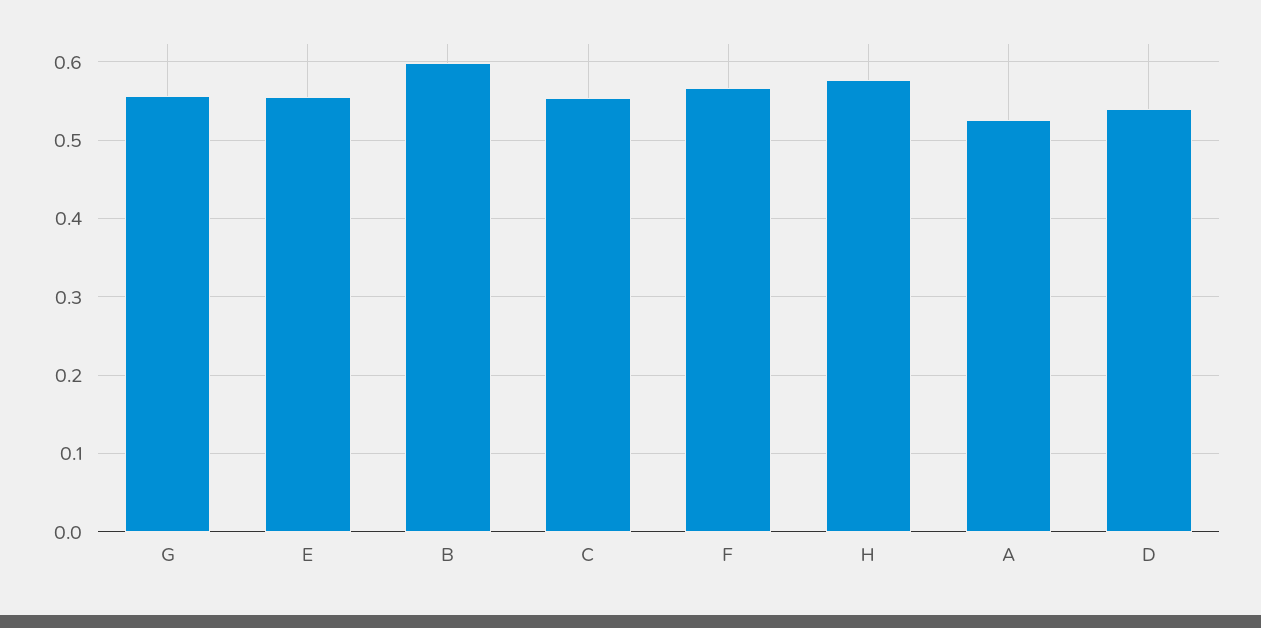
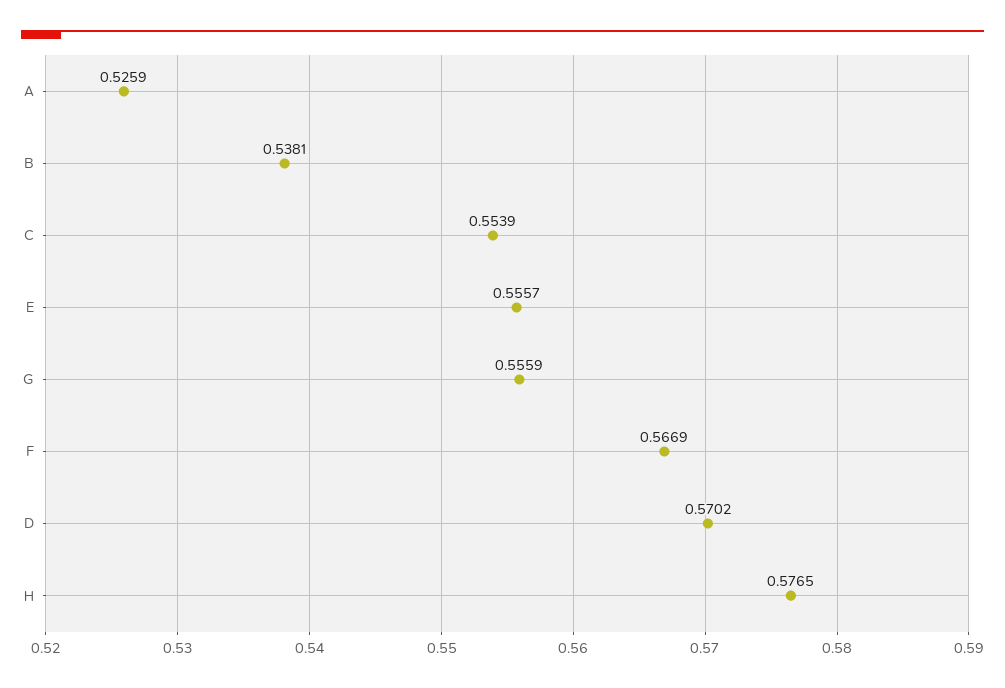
B: 0.6 -> 0.5381
D: 0.54 -> 0.5702

